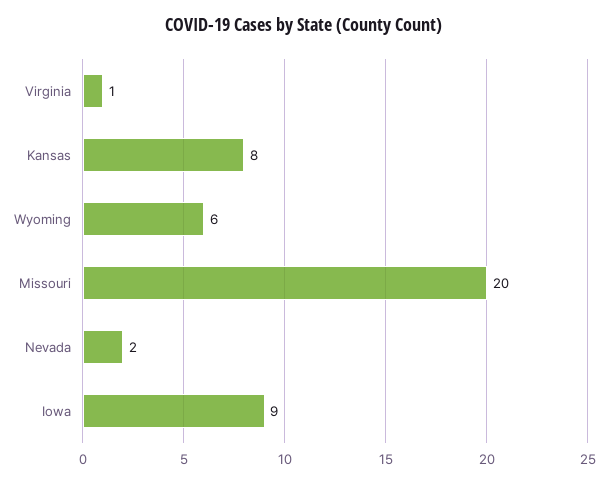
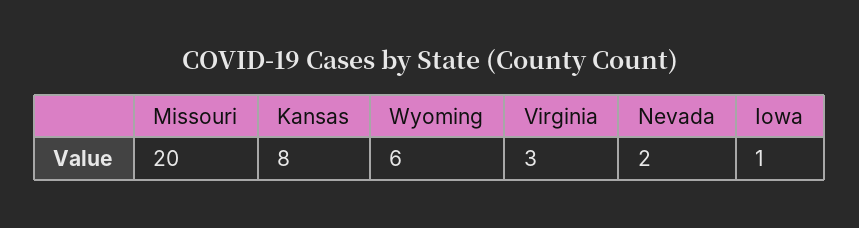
Virginia: 1 -> 3
Iowa: 9 -> 1

